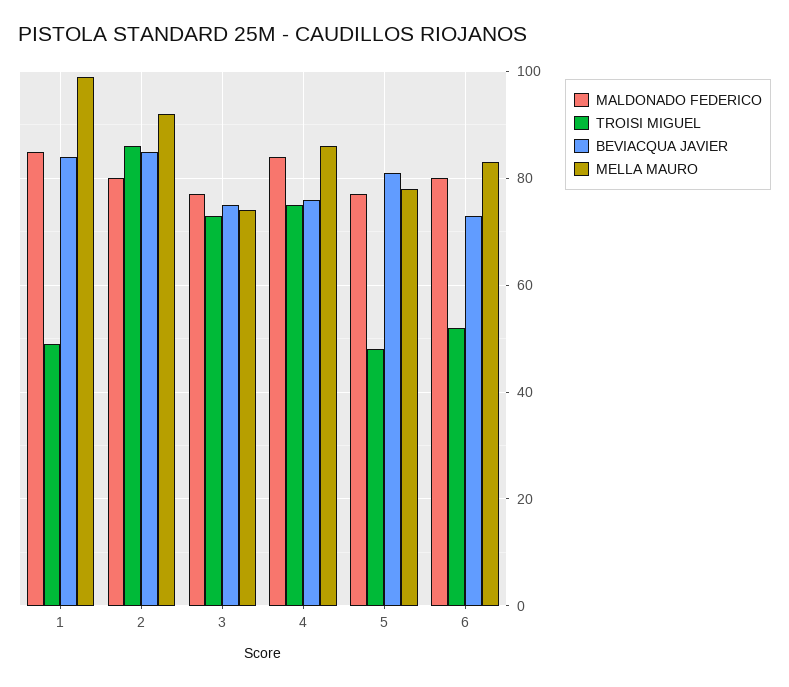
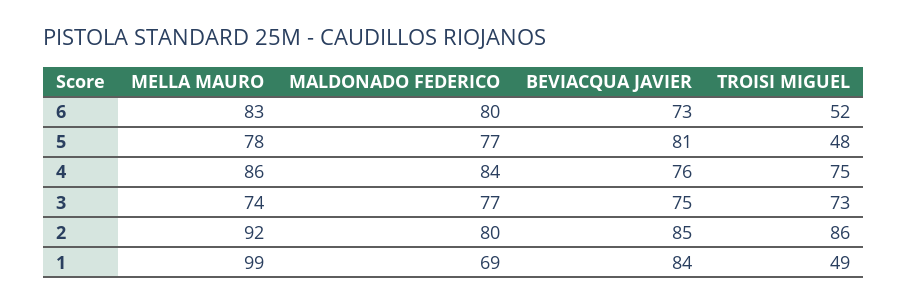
MALDONADO FEDERICO, 1: 85 -> 69

